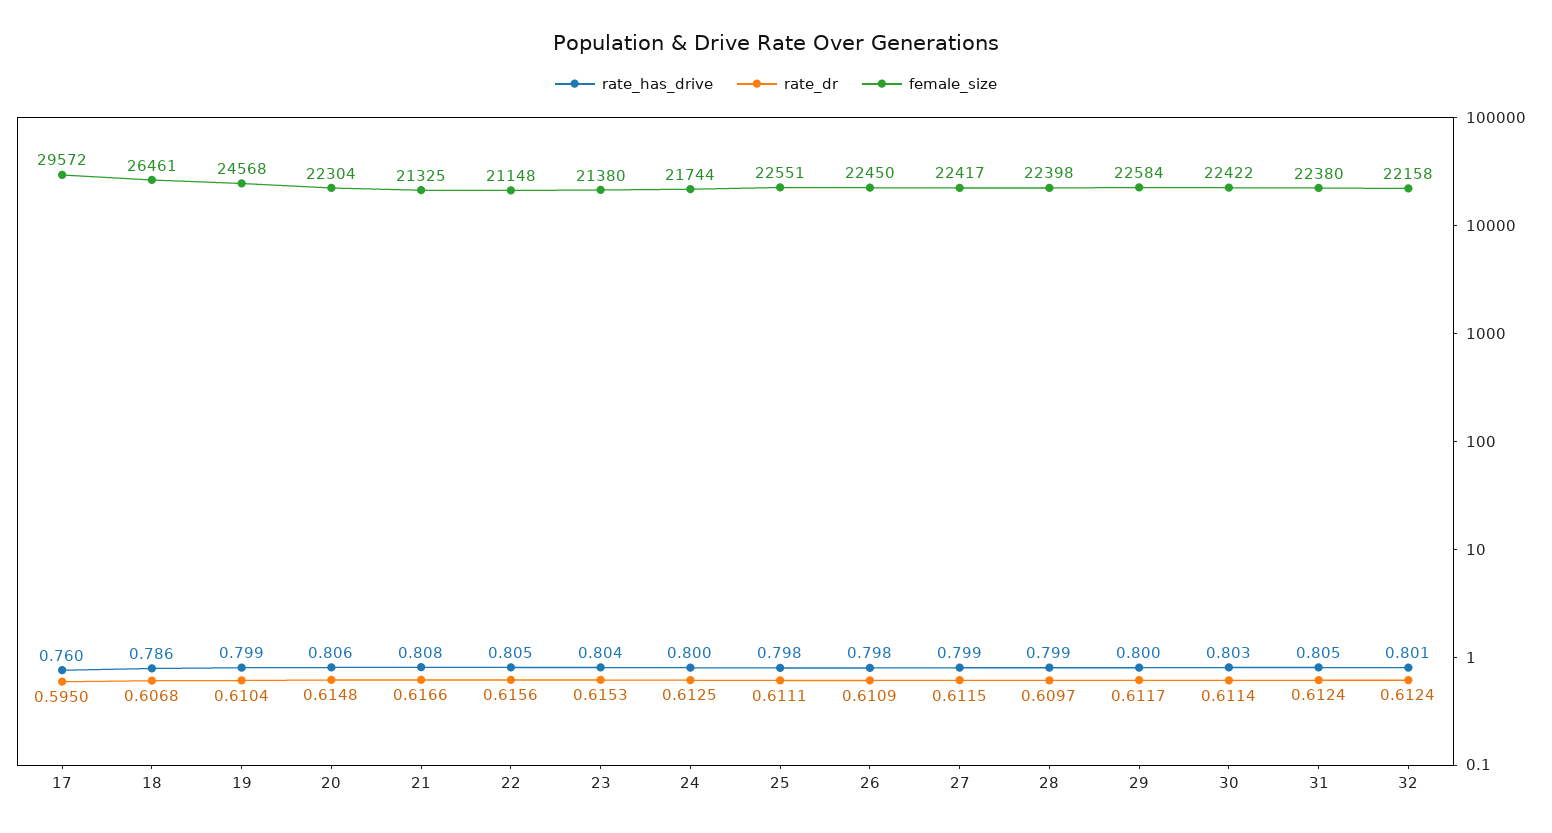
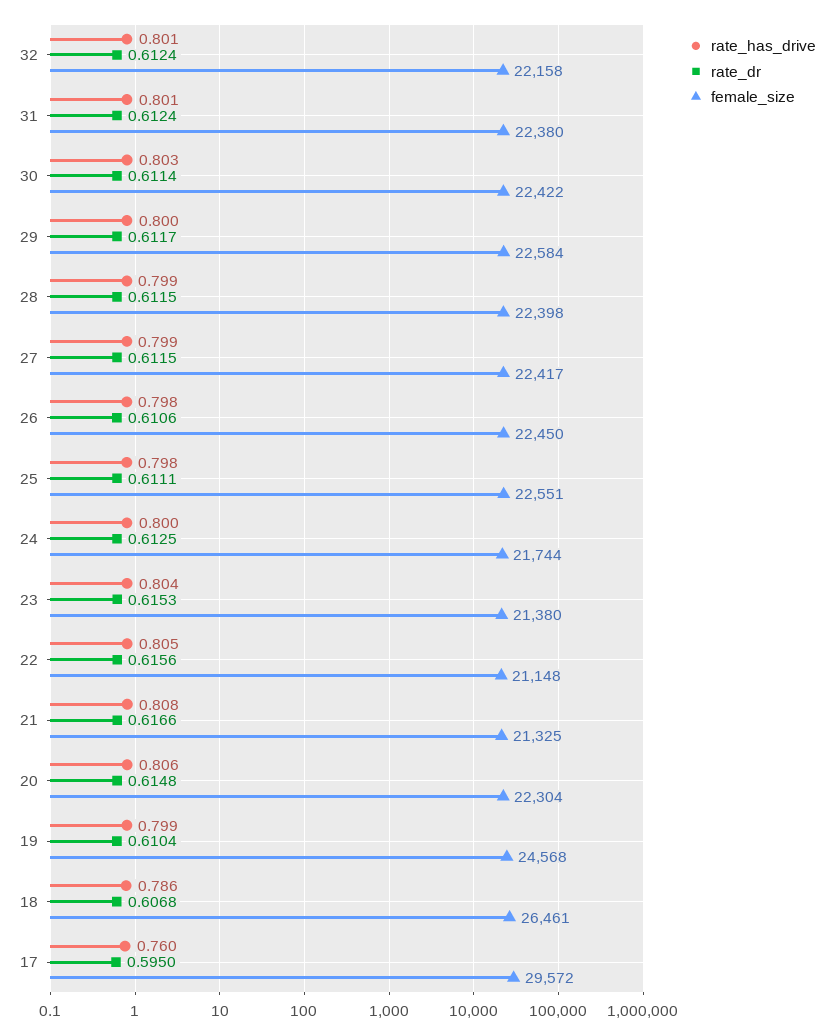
rate_dr, 26: 0.6109 -> 0.6106
rate_dr, 28: 0.6097 -> 0.6115
rate_has_drive, 31: 0.805 -> 0.801

